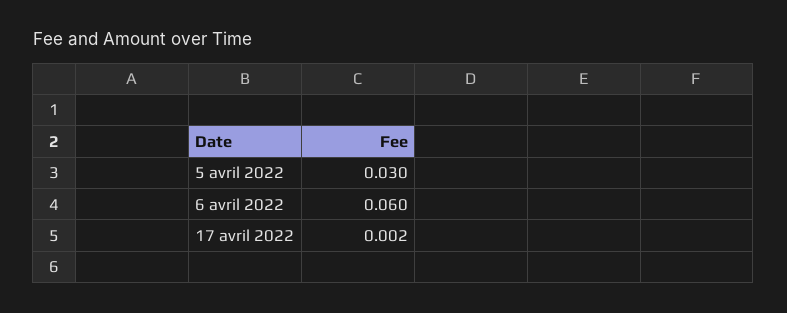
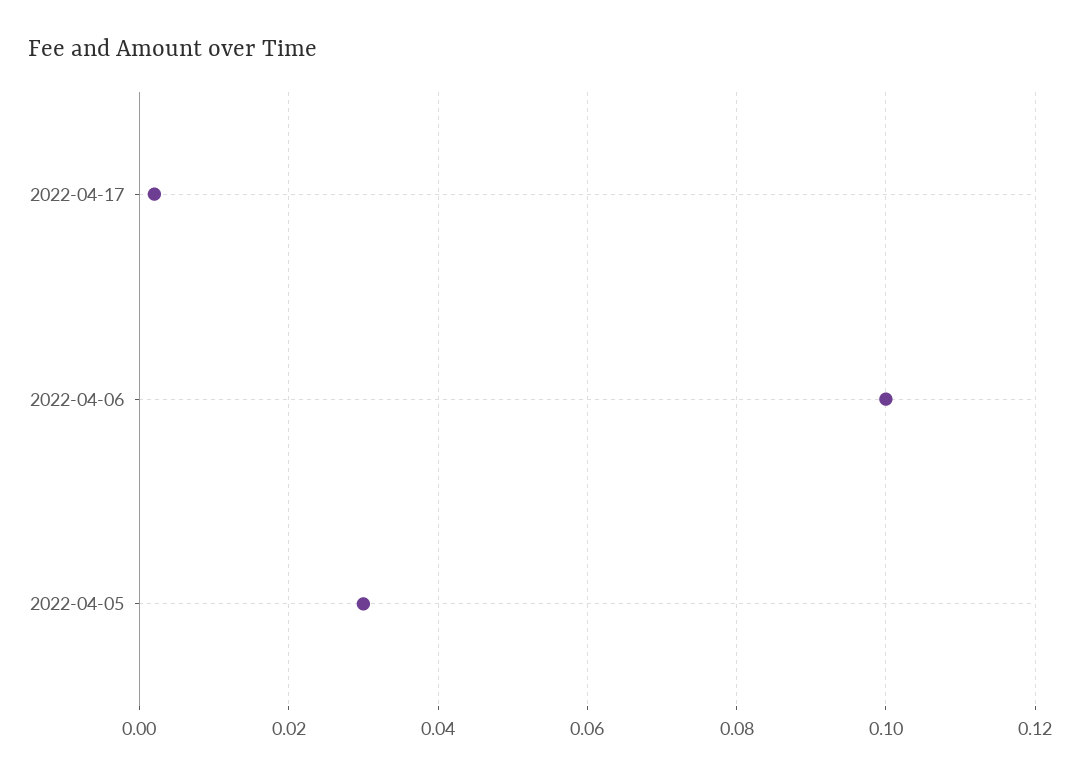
6 avril 2022: 0.06 -> 0.1

